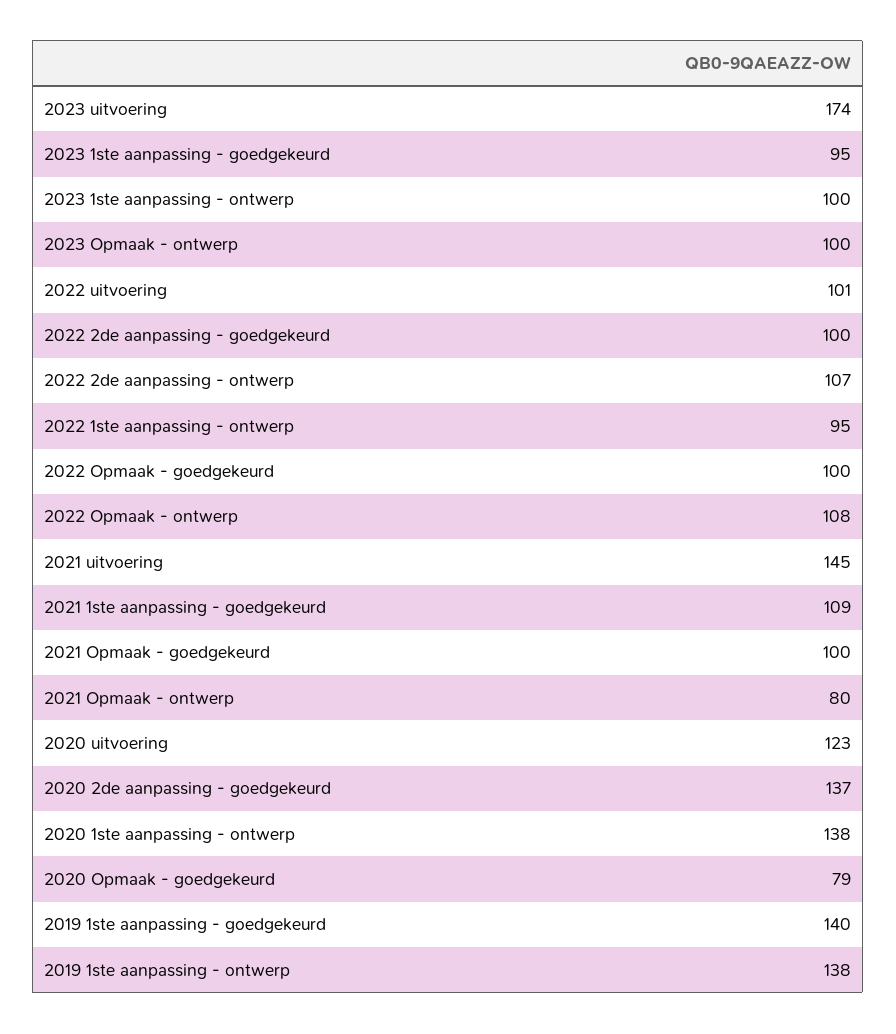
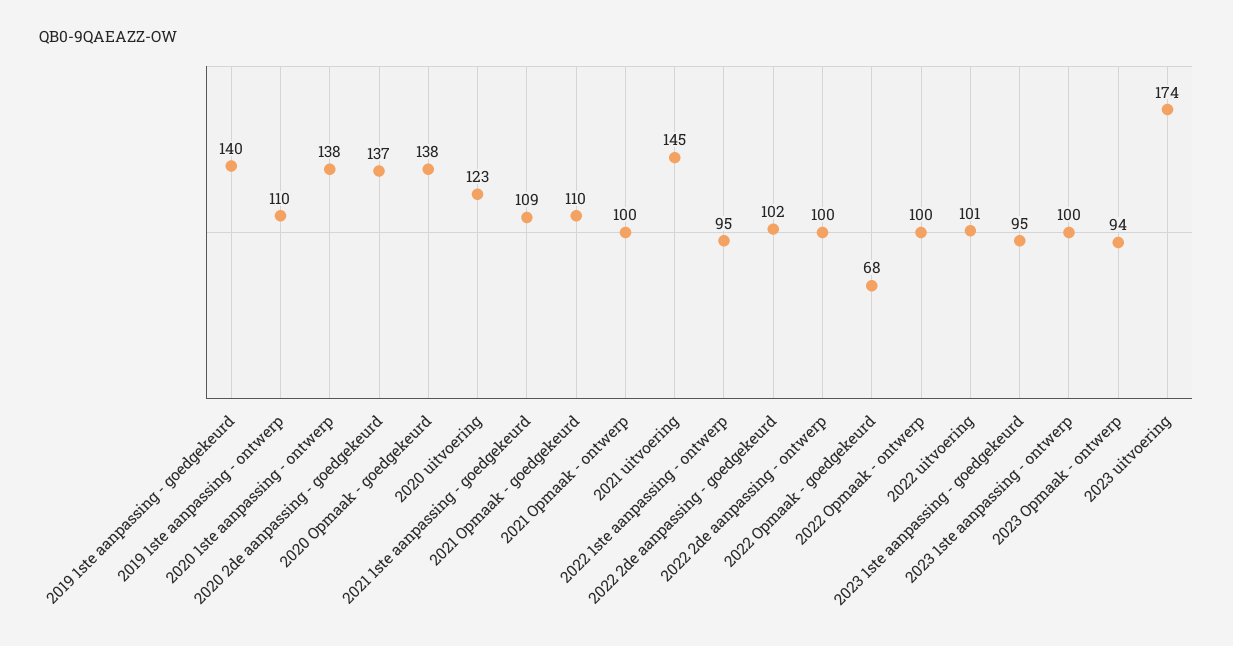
2023 Opmaak - ontwerp: 100 -> 94
2022 2de aanpassing - goedgekeurd: 100 -> 102
2022 2de aanpassing - ontwerp: 107 -> 100
2022 Opmaak - goedgekeurd: 100 -> 68
2022 Opmaak - ontwerp: 108 -> 100
2021 Opmaak - goedgekeurd: 100 -> 110
2021 Opmaak - ontwerp: 80 -> 100
2020 Opmaak - goedgekeurd: 79 -> 138
2019 1ste aanpassing - ontwerp: 138 -> 110

